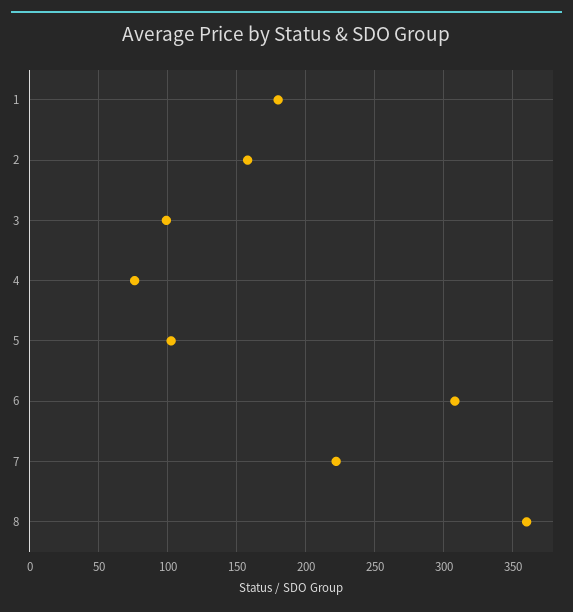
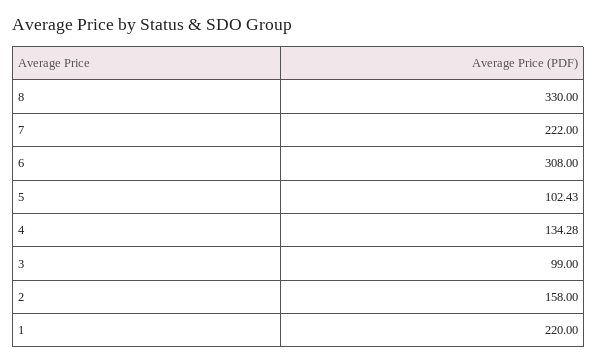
1: 180 -> 220
4: 75 -> 134.28
8: 360 -> 330

